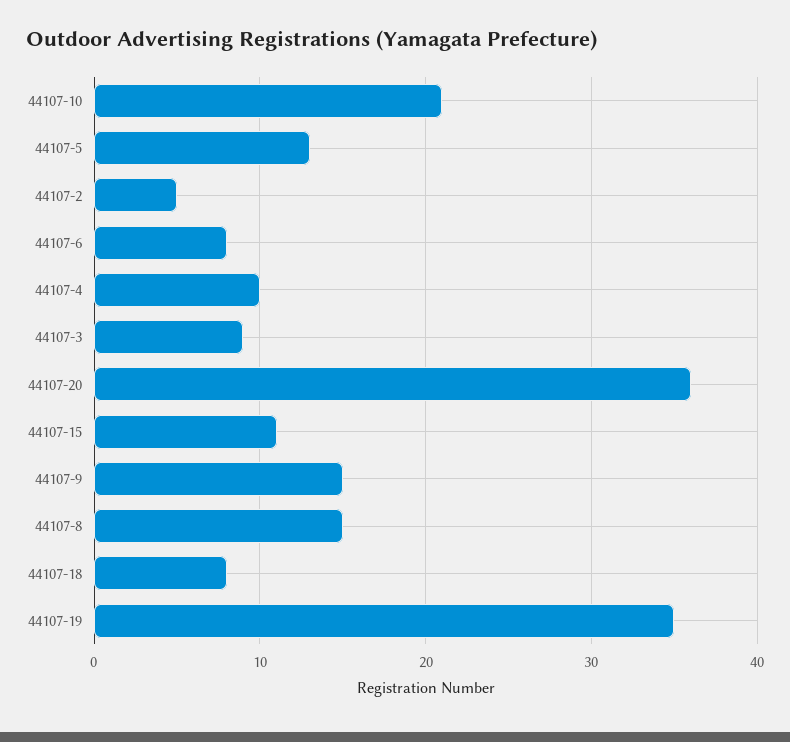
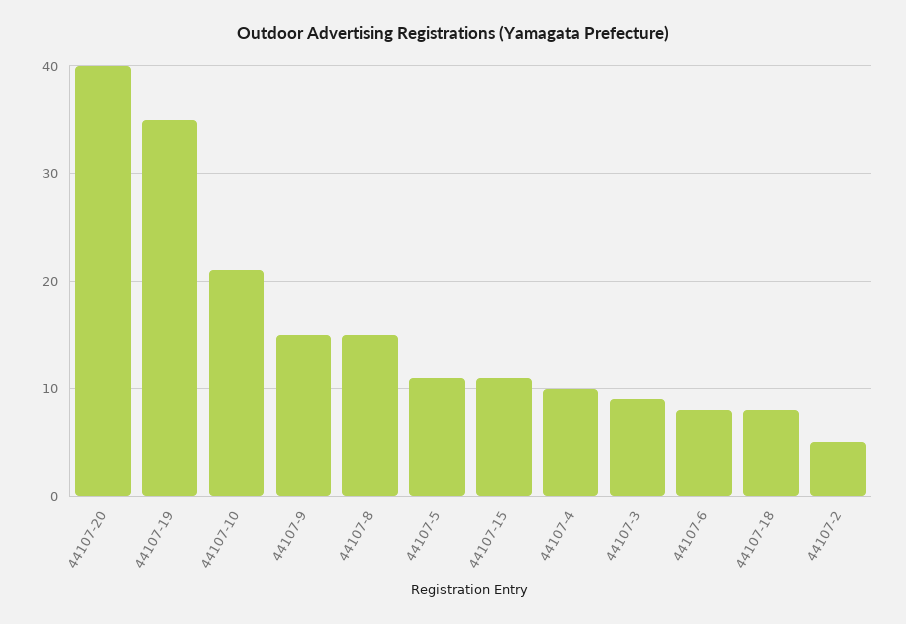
44107-5: 13 -> 11
44107-20: 36 -> 40

